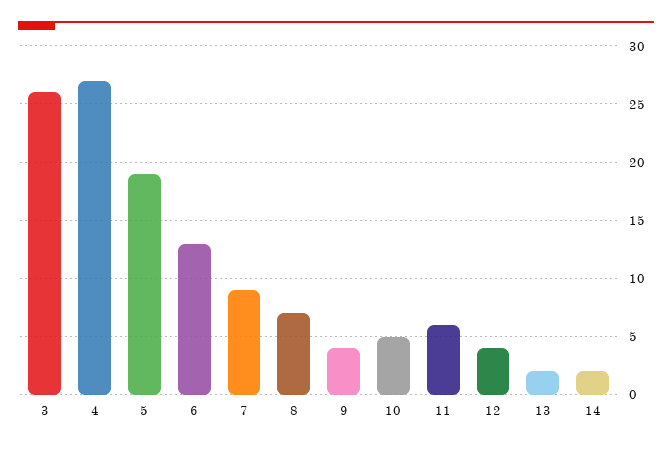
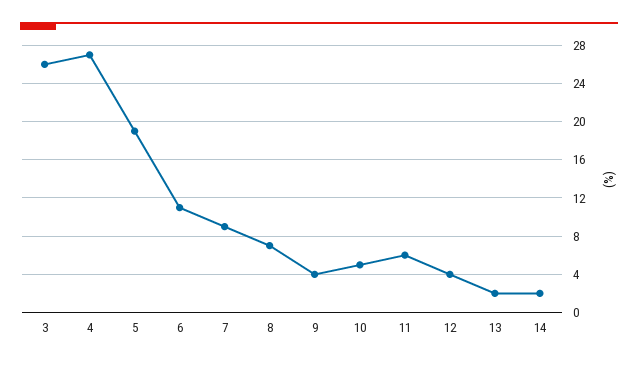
6: 13 -> 11

